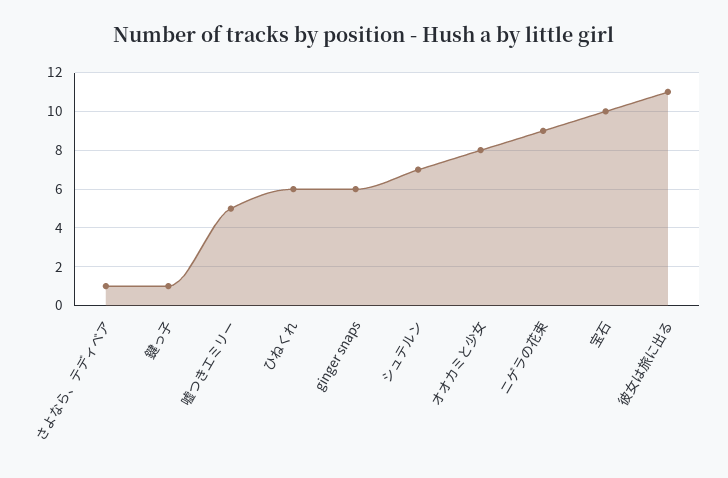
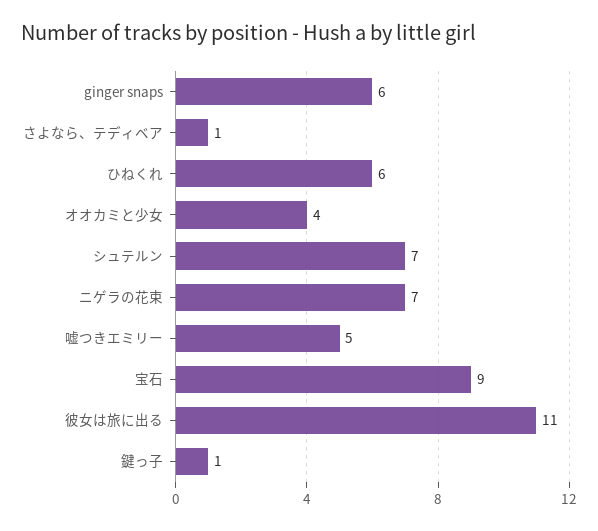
オオカミと少女: 8 -> 4
ニゲラの花束: 9 -> 7
宝石: 10 -> 9

